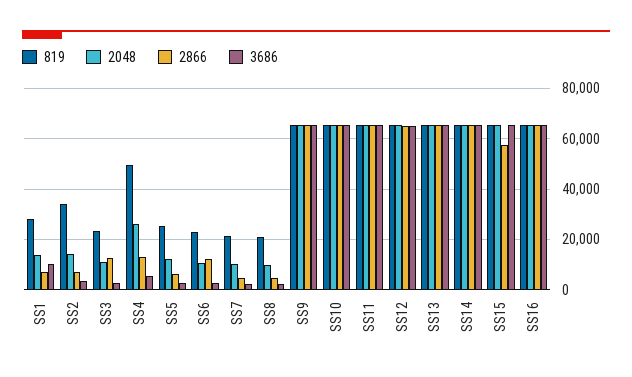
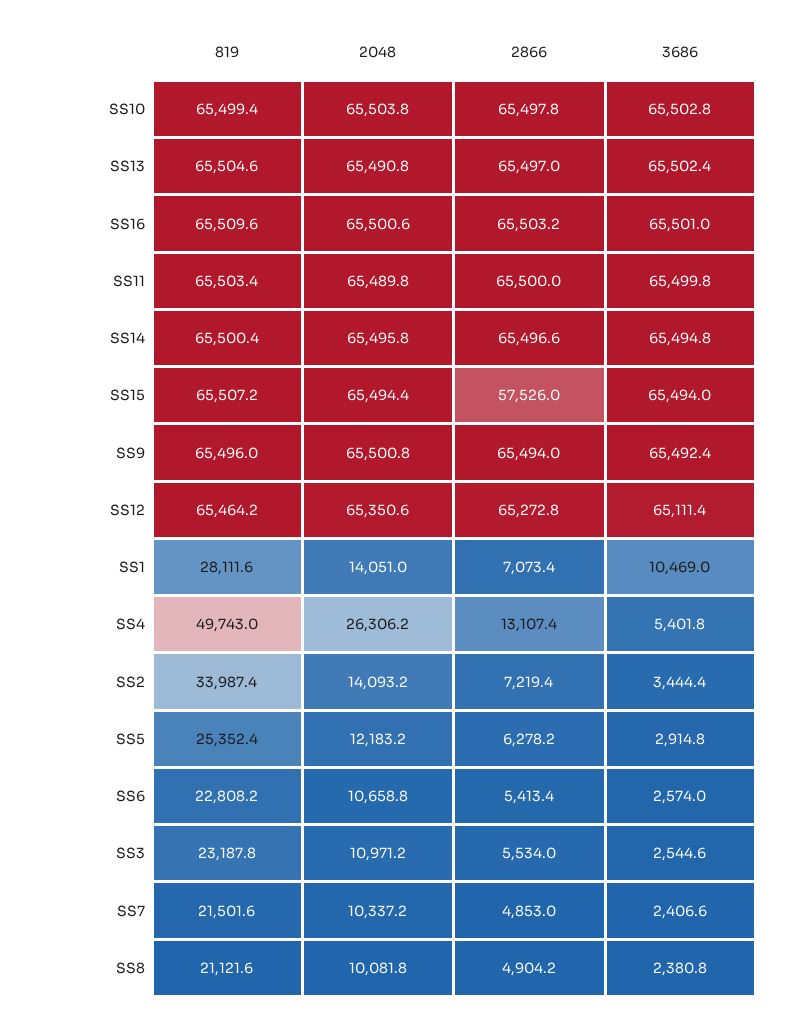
2866, SS3: 12500 -> 5534
2866, SS6: 12500 -> 5413.4

